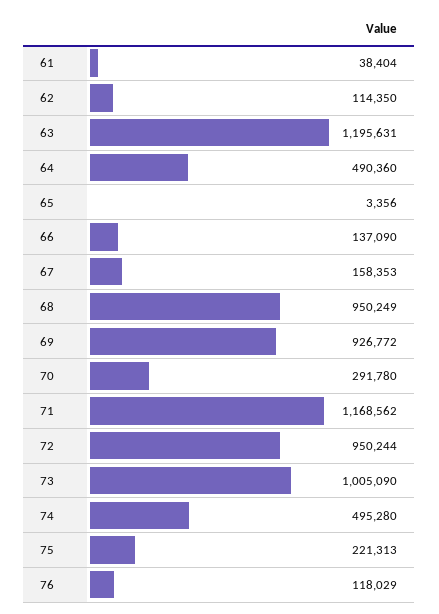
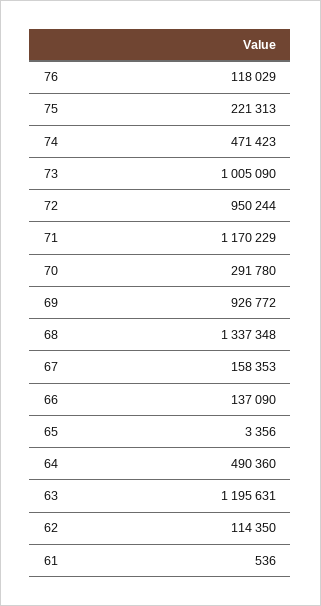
61: 38404 -> 536
68: 950249 -> 1337348
71: 1168562 -> 1170229
74: 495280 -> 471423

